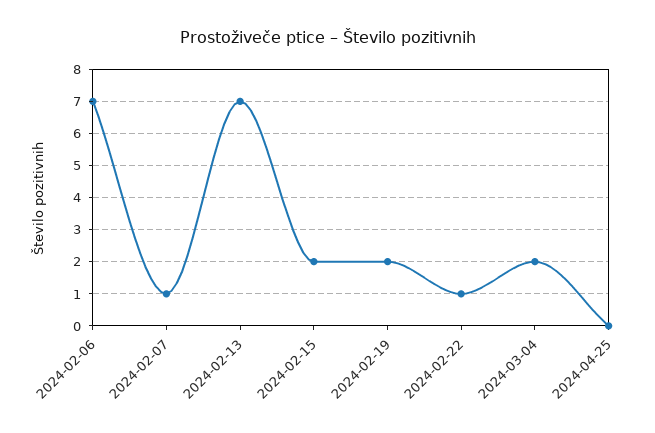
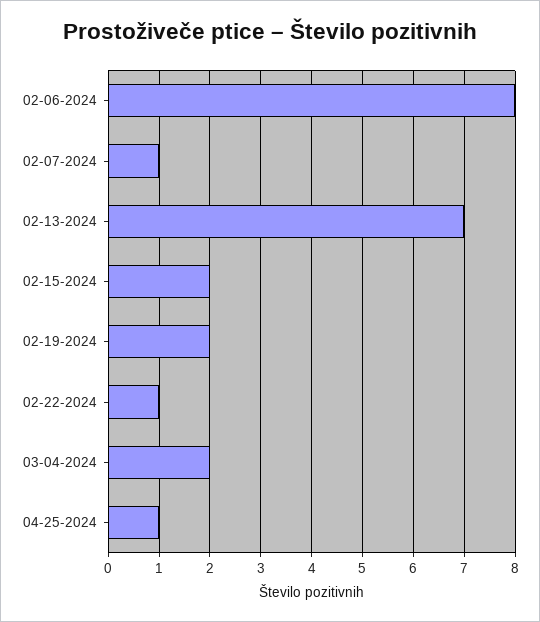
2024-02-06: 7 -> 8
2024-04-25: 0 -> 1

